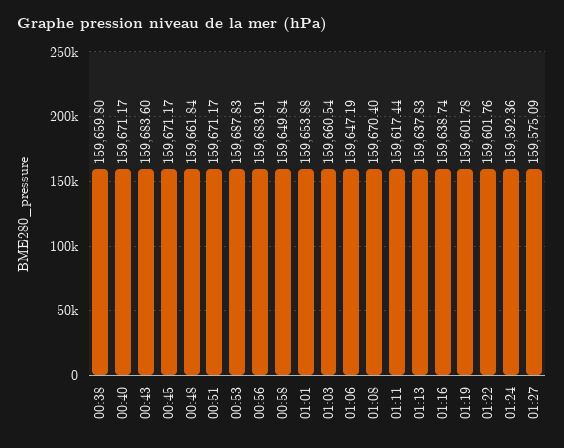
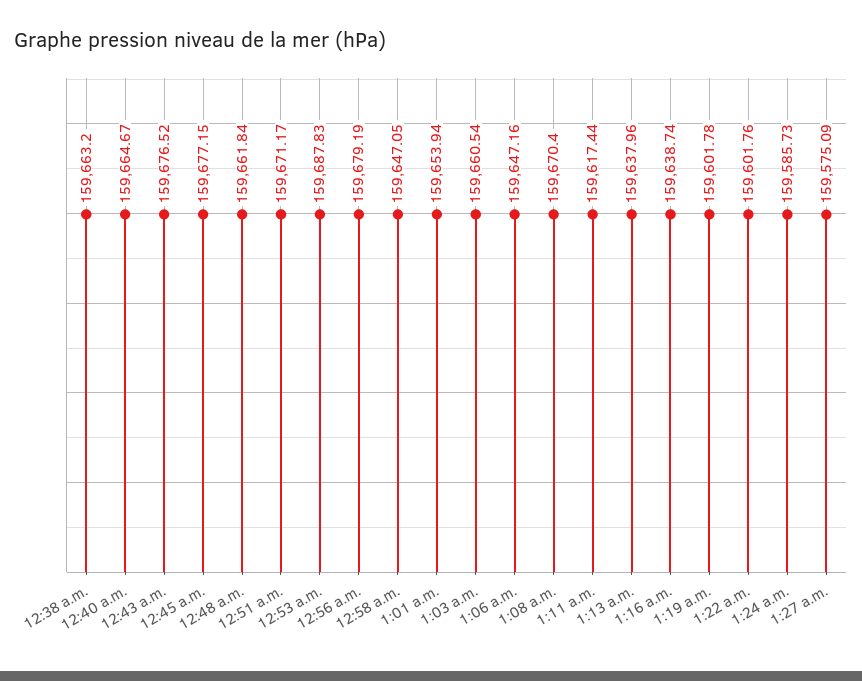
00:38: 159659.8 -> 159663.2
00:40: 159671.17 -> 159664.67
00:43: 159683.6 -> 159676.52
00:45: 159671.17 -> 159677.15
00:56: 159683.91 -> 159679.19
00:58: 159649.84 -> 159647.05
01:01: 159653.88 -> 159653.94
01:06: 159647.19 -> 159647.16
01:13: 159637.83 -> 159637.96
01:24: 159592.36 -> 159585.73

